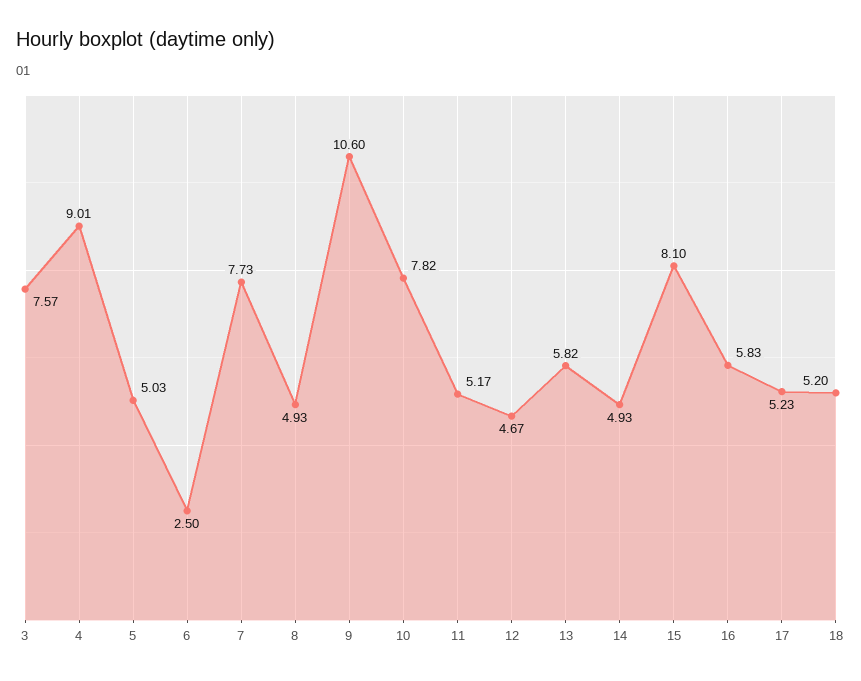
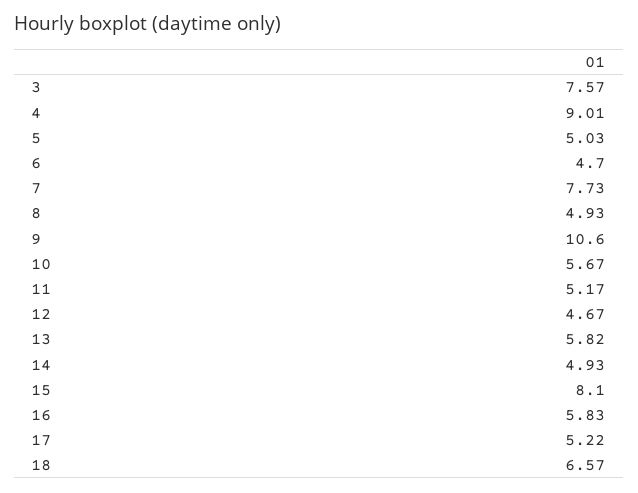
6: 2.5 -> 4.7
10: 7.82 -> 5.67
17: 5.23 -> 5.22
18: 5.2 -> 6.57

